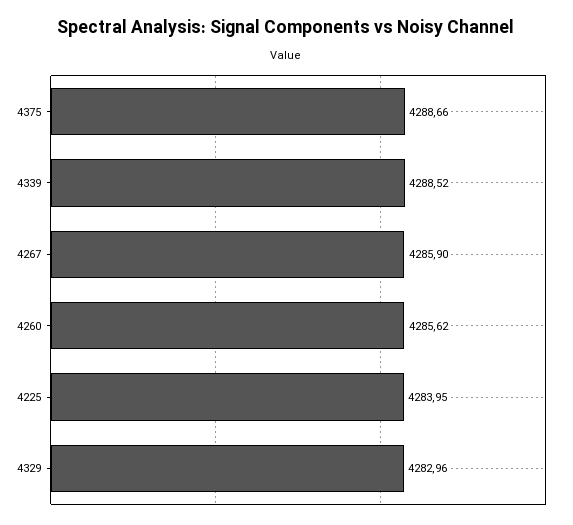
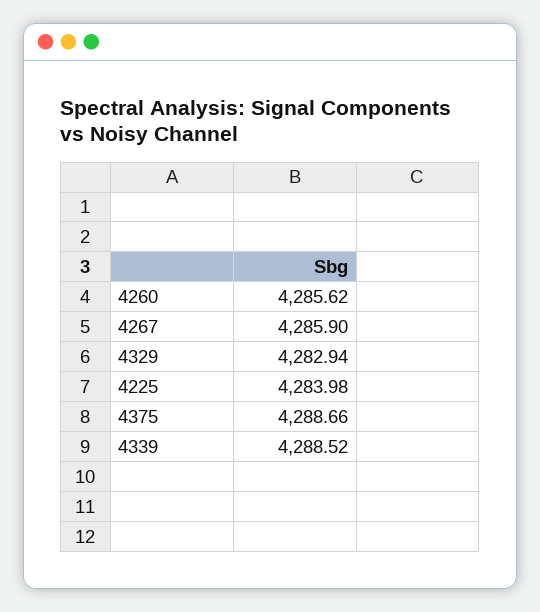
4225: 4283.95 -> 4283.98
4329: 4282.96 -> 4282.94

